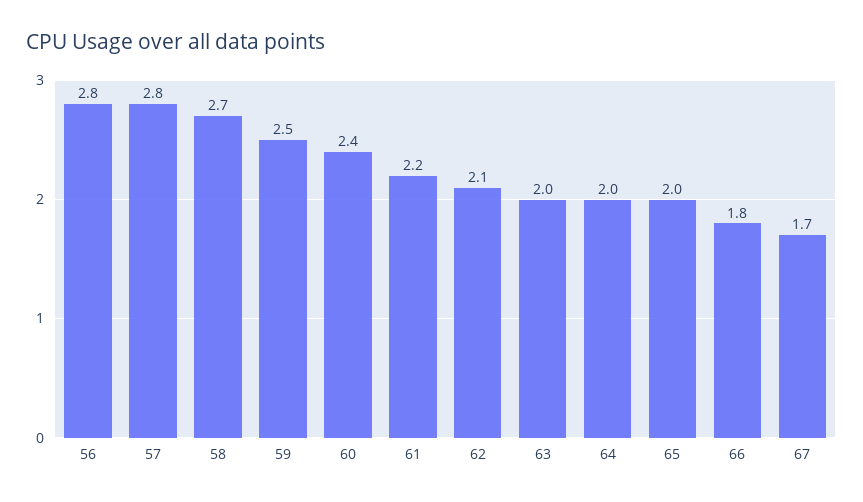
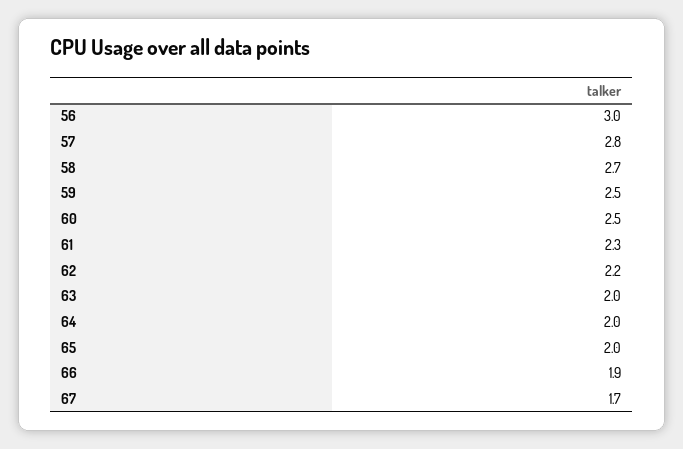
56: 2.8 -> 3
60: 2.4 -> 2.5
61: 2.2 -> 2.3
62: 2.1 -> 2.2
66: 1.8 -> 1.9

